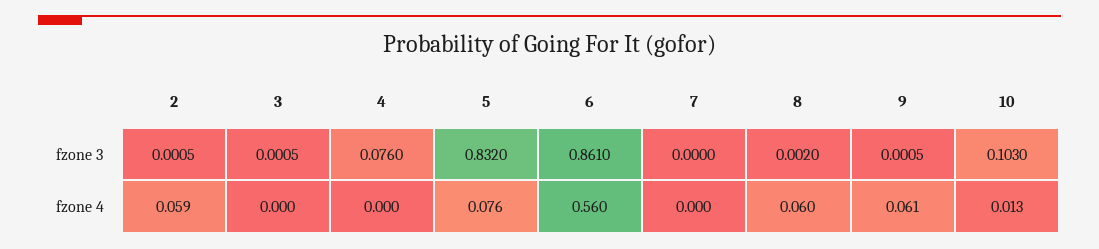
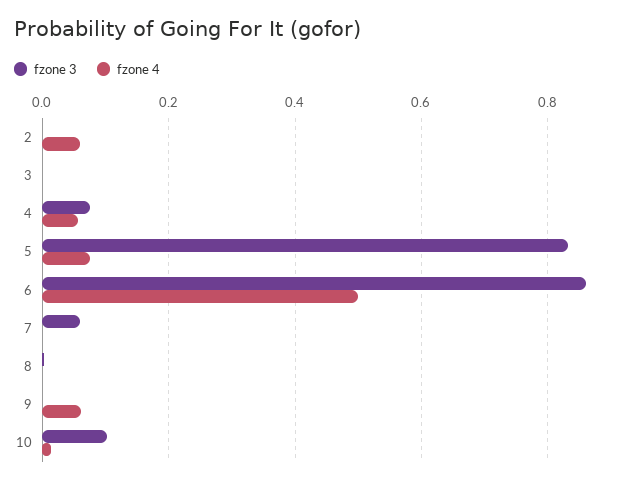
fzone 3, 7: 0 -> 0.06
fzone 4, 4: 0 -> 0.06
fzone 4, 6: 0.56 -> 0.5
fzone 4, 8: 0.06 -> 0

